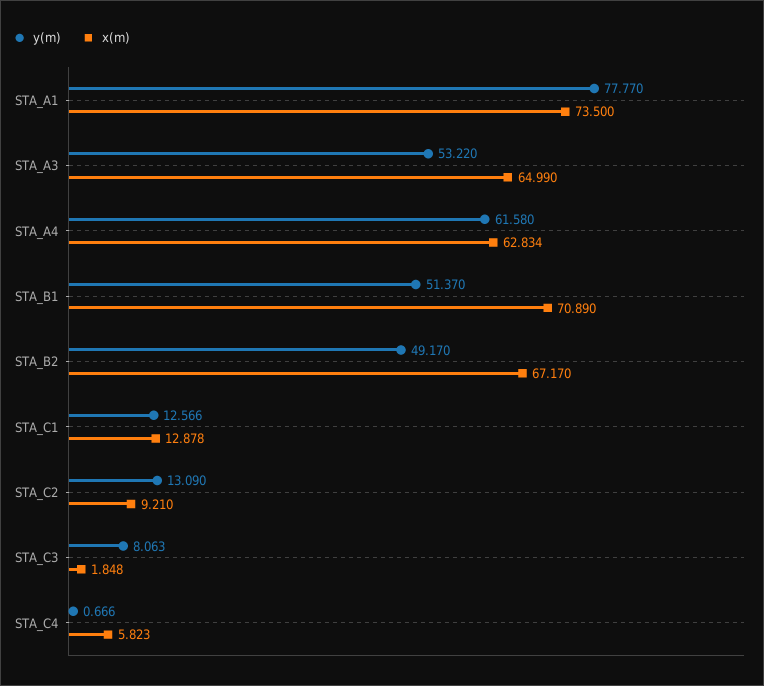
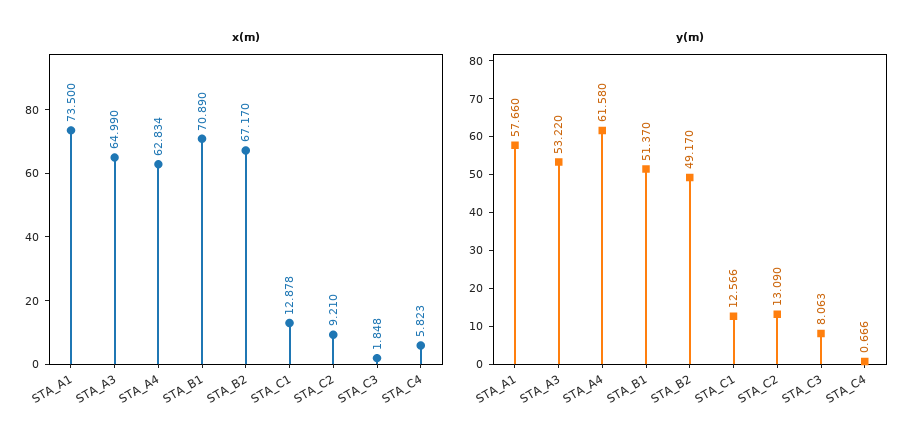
y(m), STA_A1: 77.77 -> 57.66

